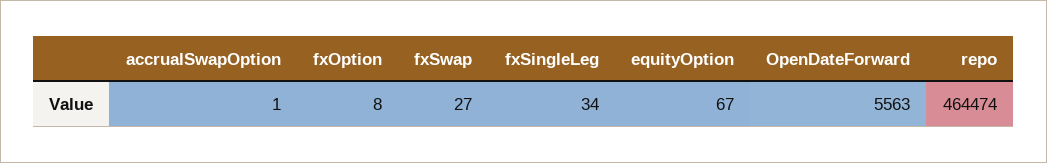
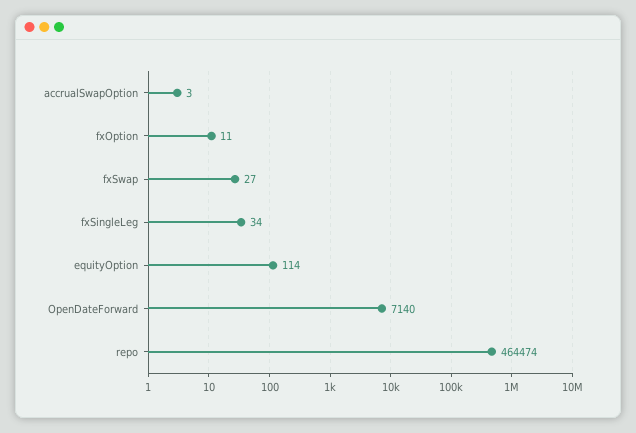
accrualSwapOption: 1 -> 3
fxOption: 8 -> 11
equityOption: 67 -> 114
OpenDateForward: 5563 -> 7140

